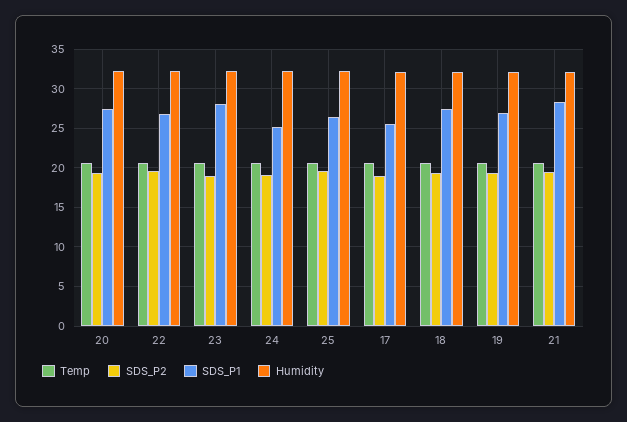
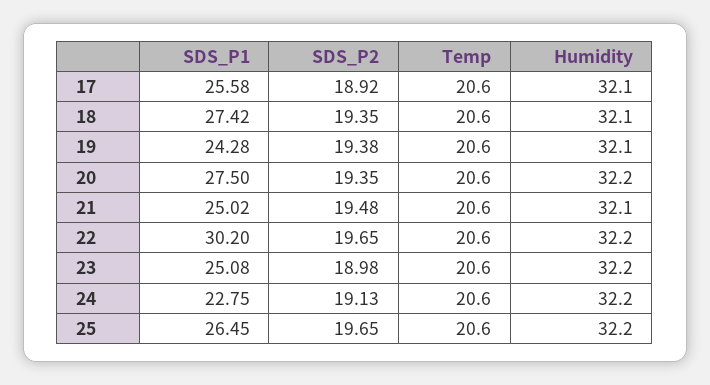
SDS_P1, 22: 27 -> 30.2
SDS_P1, 23: 28 -> 25.08
SDS_P1, 24: 25 -> 22.75
SDS_P1, 19: 27 -> 24.28
SDS_P1, 21: 28 -> 25.02

